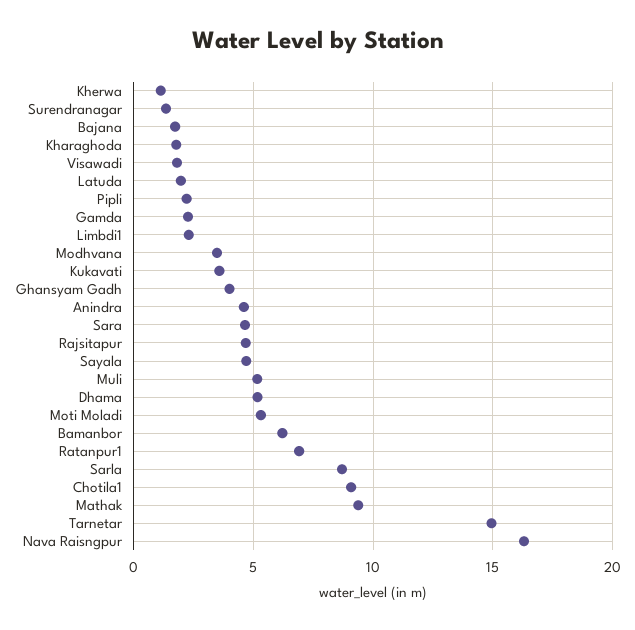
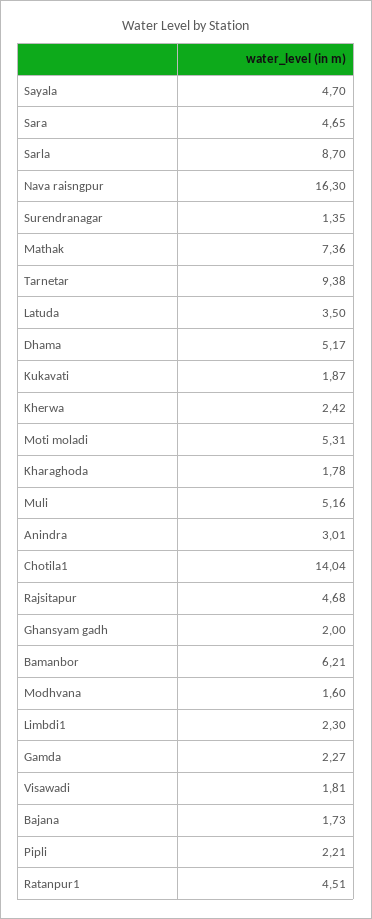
Kherwa: 1 -> 2.42
Latuda: 2 -> 3.5
Modhvana: 3.5 -> 1.6
Kukavati: 3.5 -> 1.87
Ghansyam Gadh: 4 -> 2
Anindra: 4.5 -> 3.01
Ratanpur1: 7 -> 4.51
Chotila1: 9 -> 14.04
Mathak: 9.5 -> 7.36
Tarnetar: 15 -> 9.38

